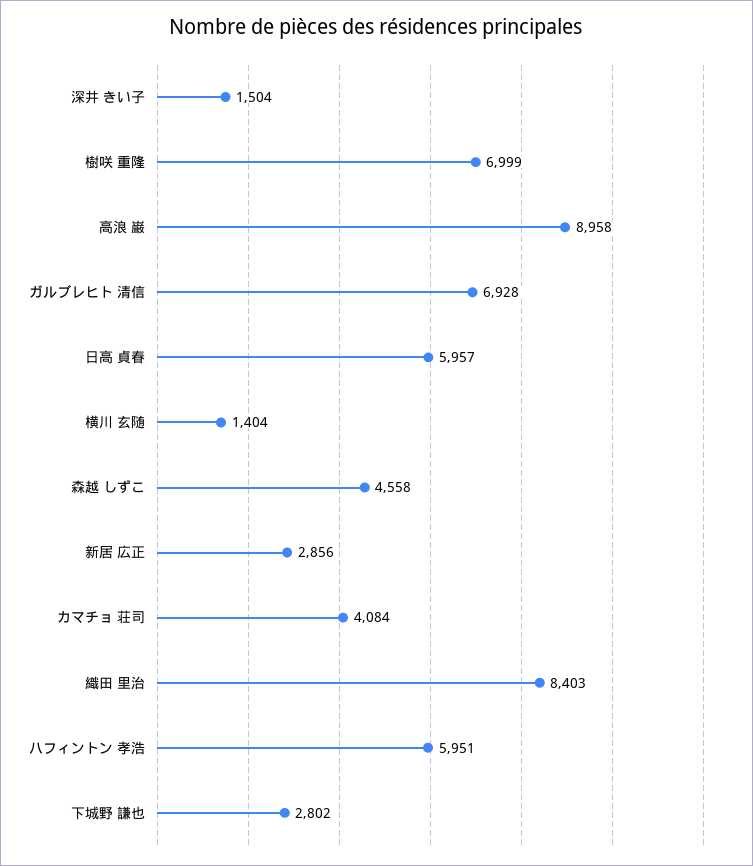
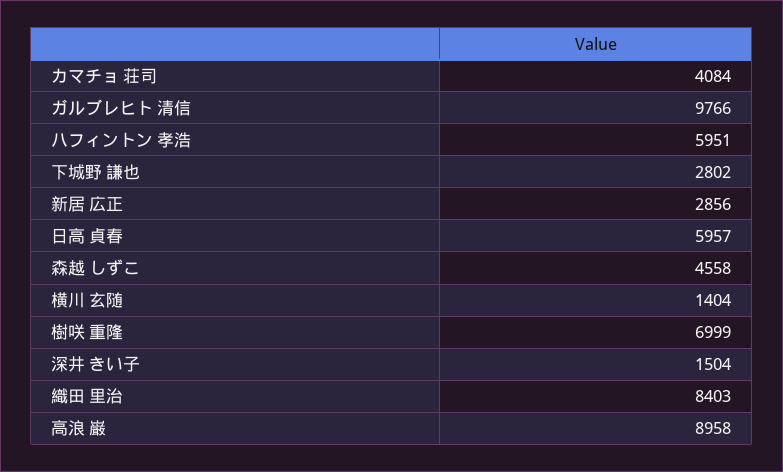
ガルブレヒト 清信: 6928 -> 9766

